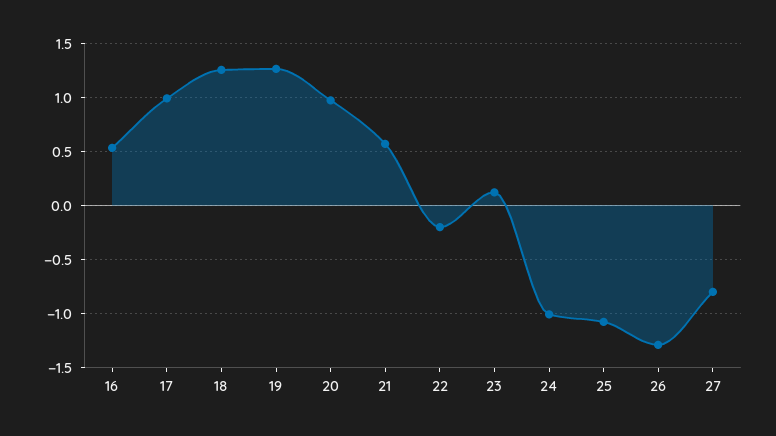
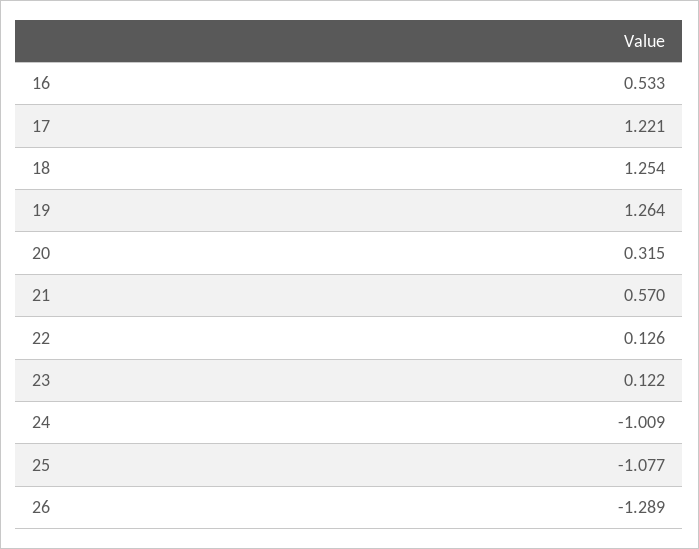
17: 1 -> 1.221
20: 1 -> 0.315
22: -0.2 -> 0.126
27: -0.8 -> none

